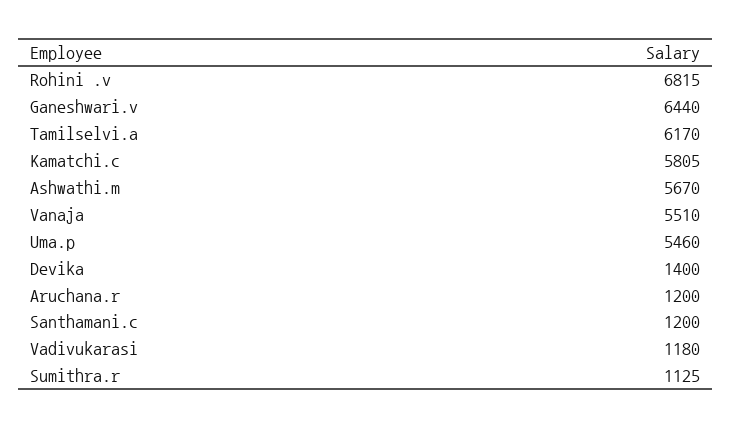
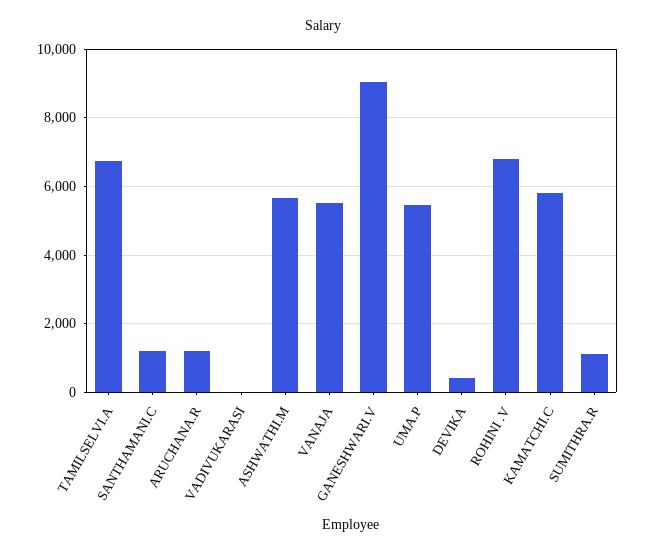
Ganeshwari.v: 6440 -> 9000
Tamilselvi.a: 6170 -> 6800
Devika: 1400 -> 400
Vadivukarasi: 1180 -> 0

